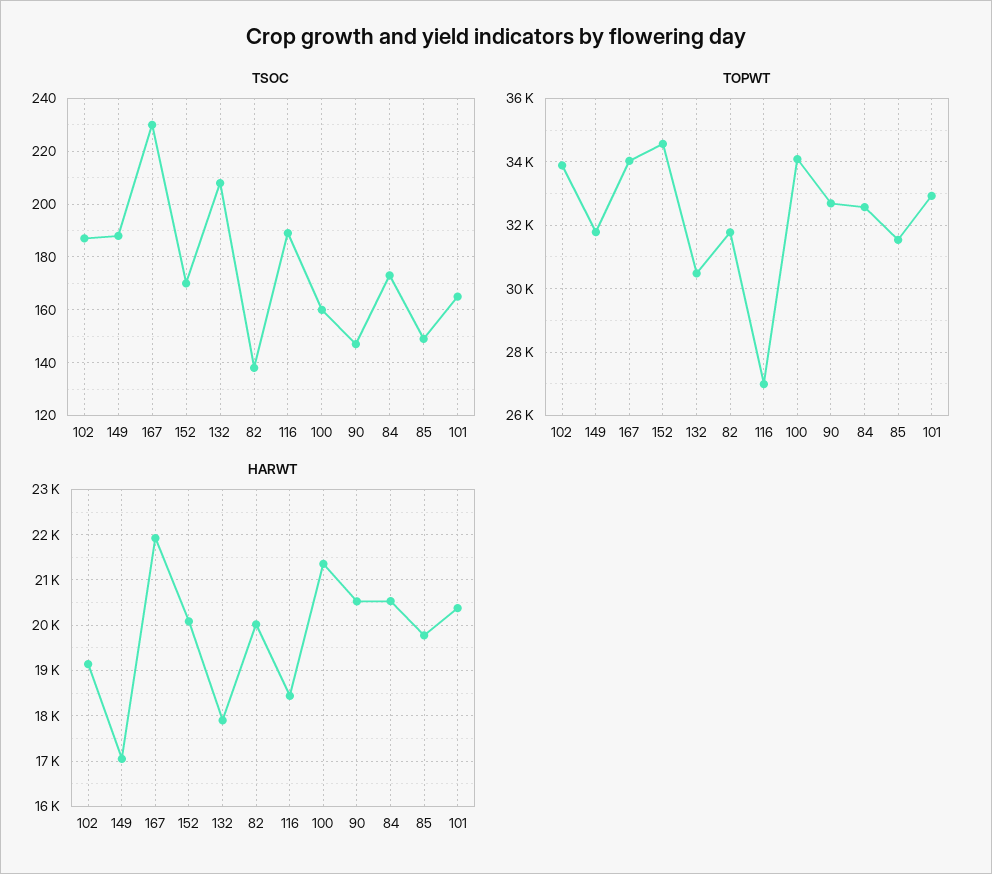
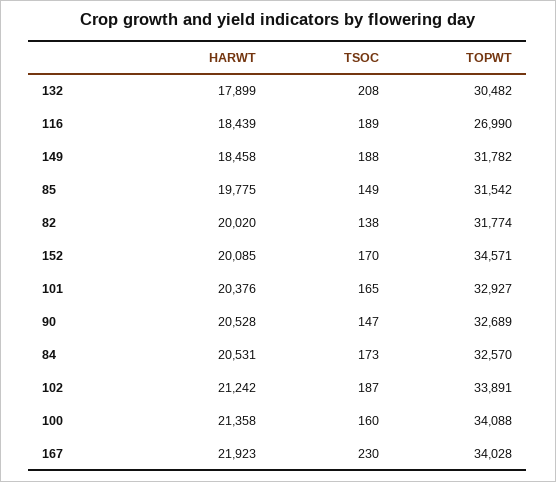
HARWT, 102: 19200 -> 21242
HARWT, 149: 17000 -> 18458

